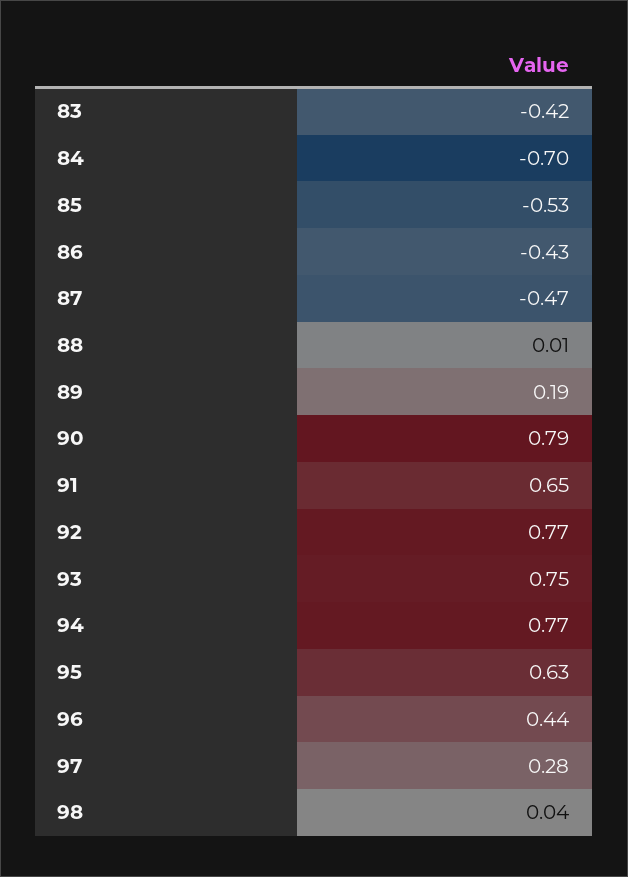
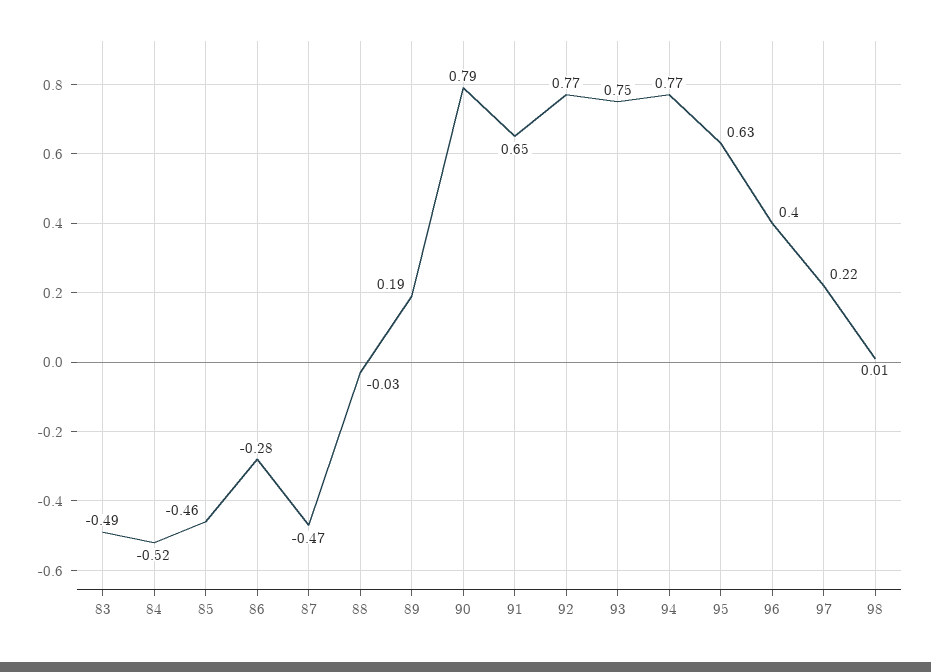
83: -0.42 -> -0.49
84: -0.7 -> -0.52
85: -0.53 -> -0.46
86: -0.43 -> -0.28
88: 0.01 -> -0.03
96: 0.44 -> 0.4
97: 0.28 -> 0.22
98: 0.04 -> 0.01

